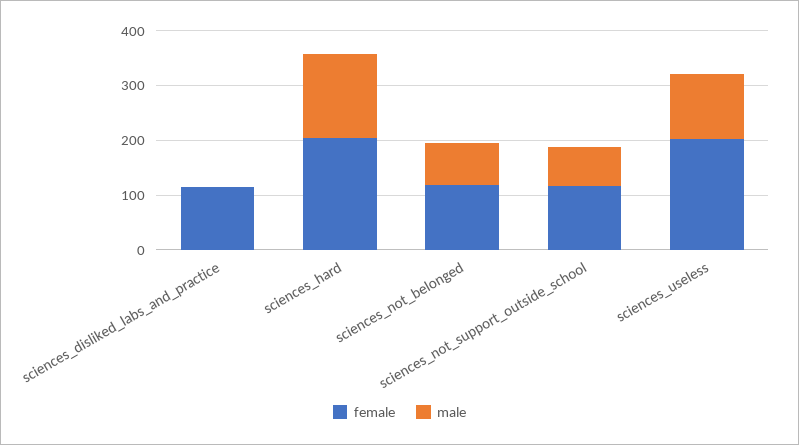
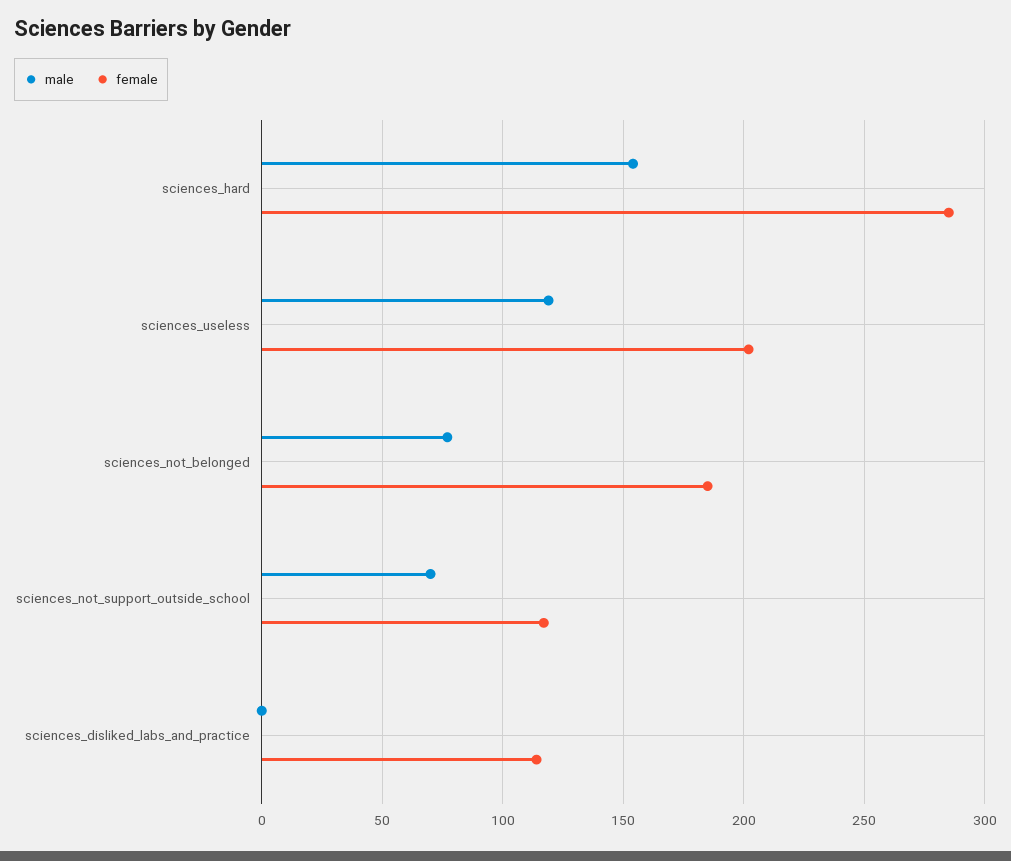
female, sciences_hard: 200 -> 285
female, sciences_not_belonged: 120 -> 185

